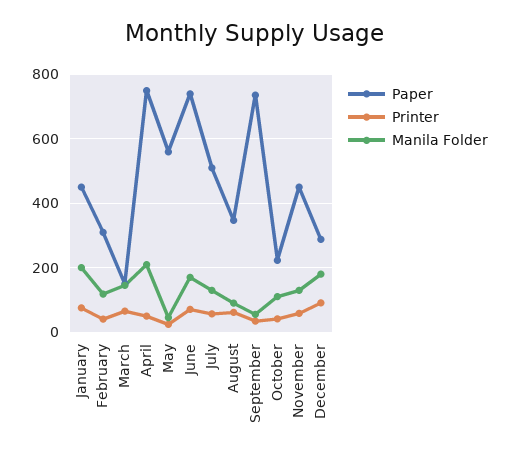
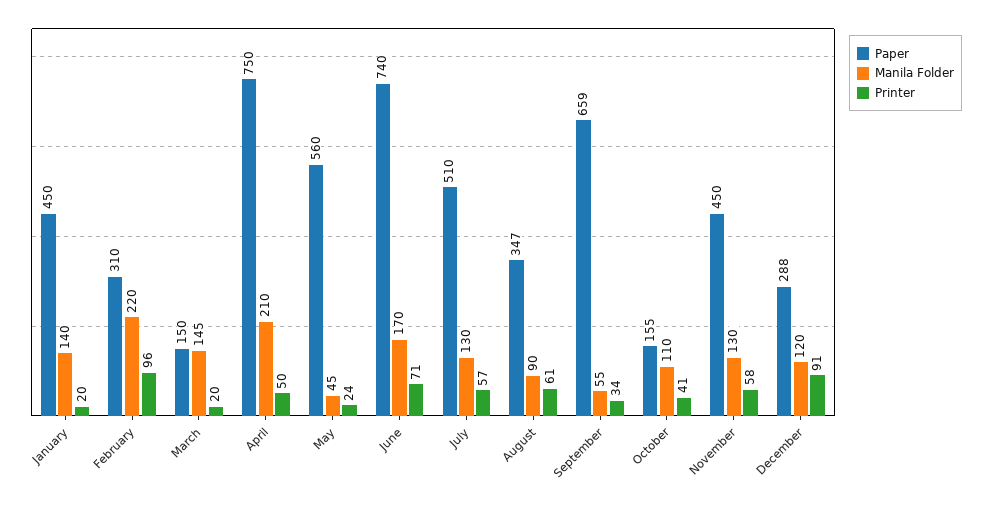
Printer, January: 80 -> 20
Manila Folder, January: 200 -> 140
Printer, February: 40 -> 96
Manila Folder, February: 120 -> 220
Printer, March: 60 -> 20
Paper, September: 740 -> 659
Paper, October: 220 -> 155
Manila Folder, December: 180 -> 120

